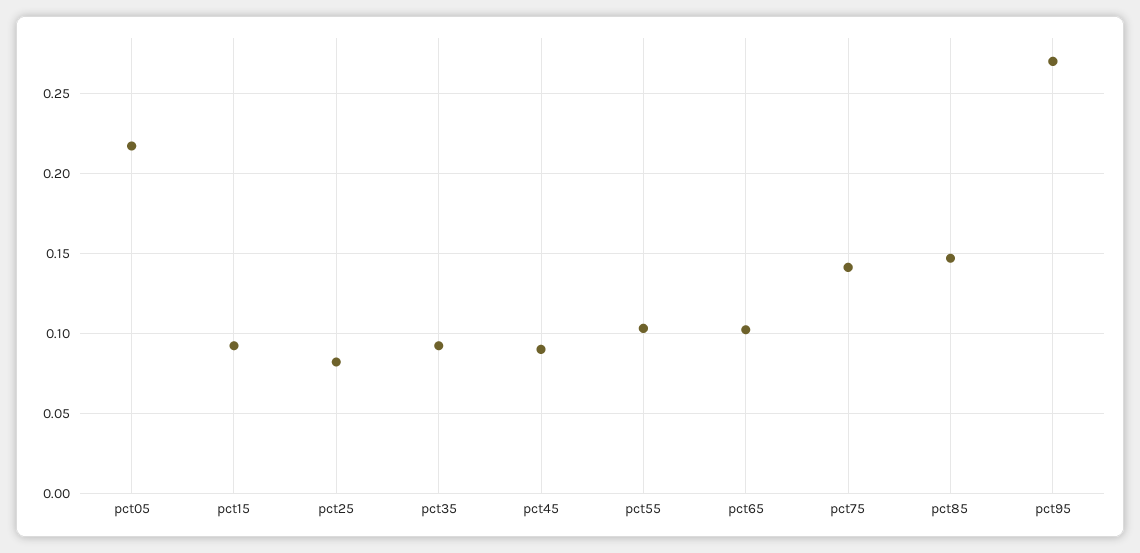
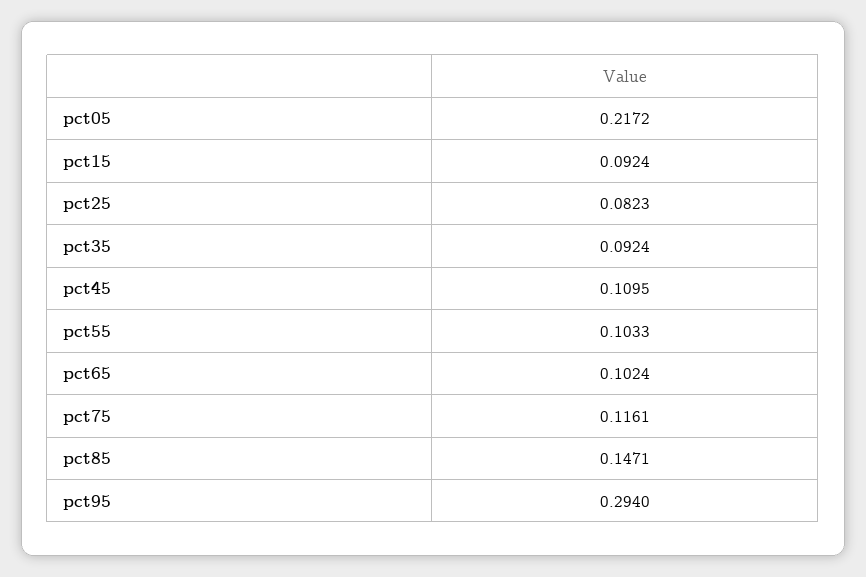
pct45: 0.09 -> 0.1095
pct75: 0.14 -> 0.1161
pct95: 0.27 -> 0.294

